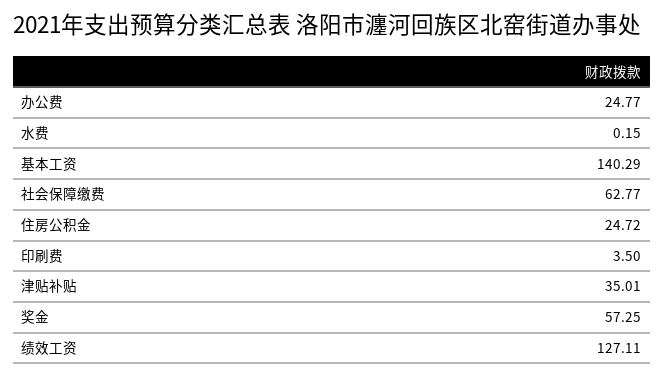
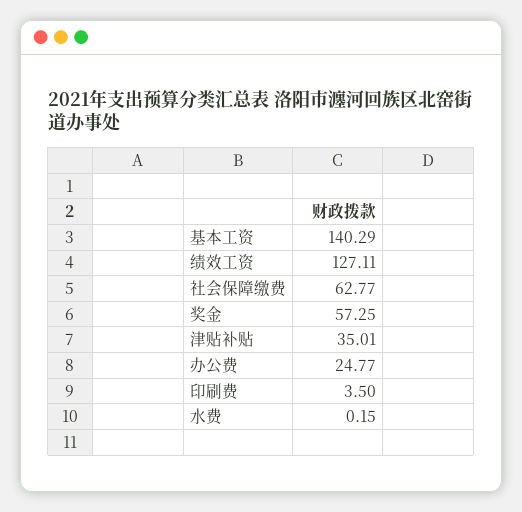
住房公积金: 24.72 -> none

